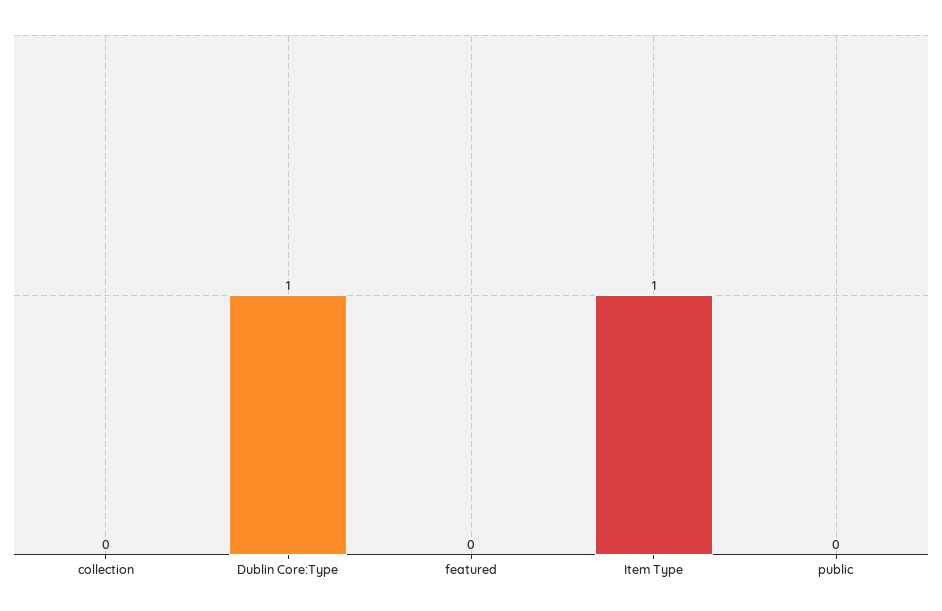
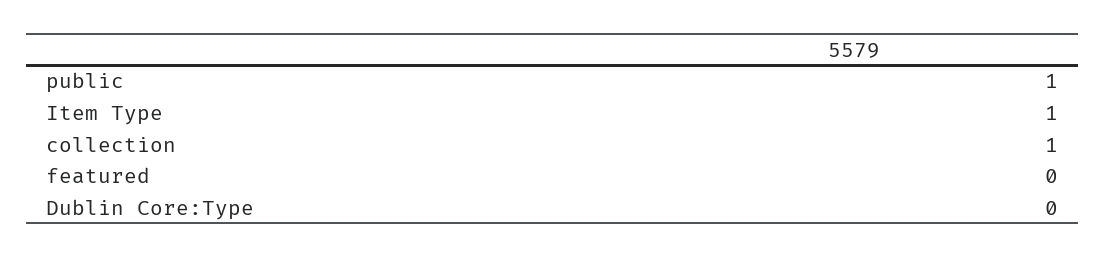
collection: 0 -> 1
Dublin Core:Type: 1 -> 0
public: 0 -> 1

